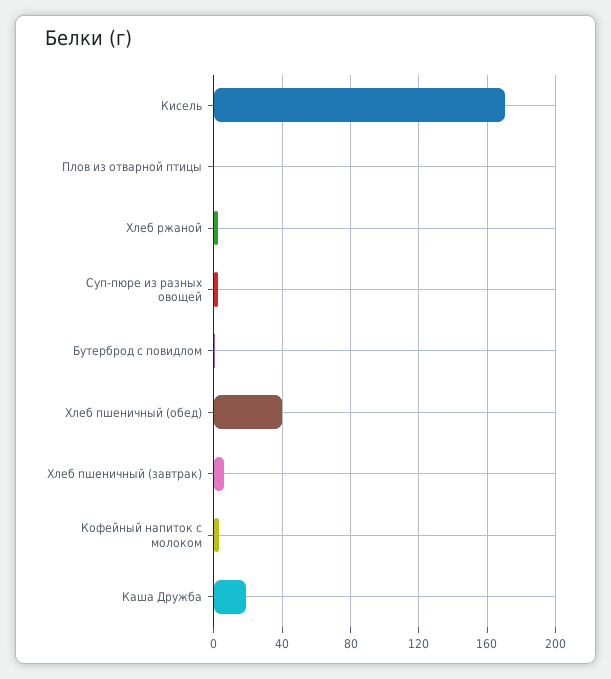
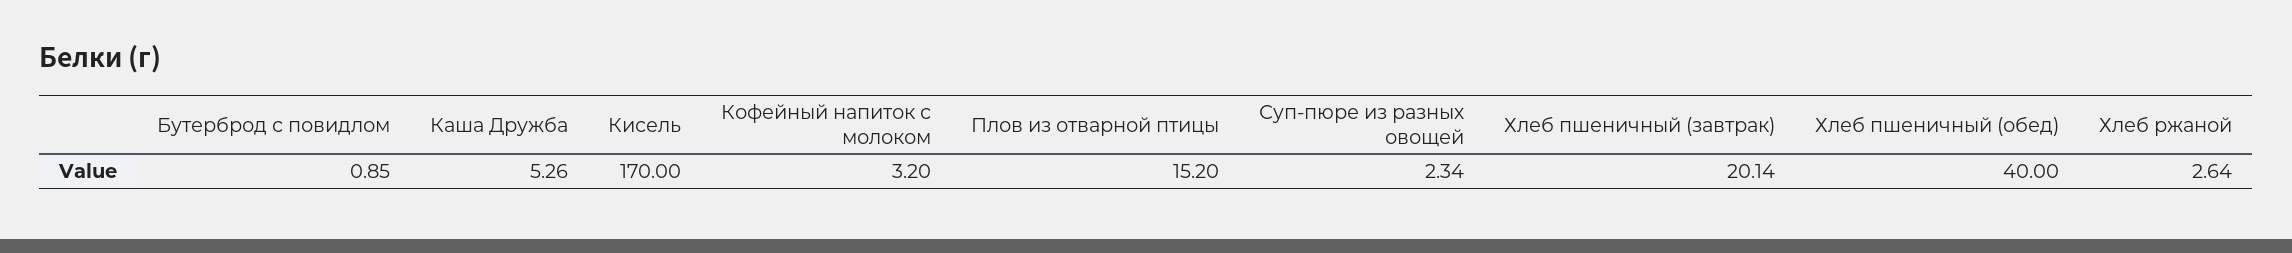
Плов из отварной птицы: 0 -> 15.2
Хлеб пшеничный (завтрак): 5 -> 20.14
Каша Дружба: 20 -> 5.26

